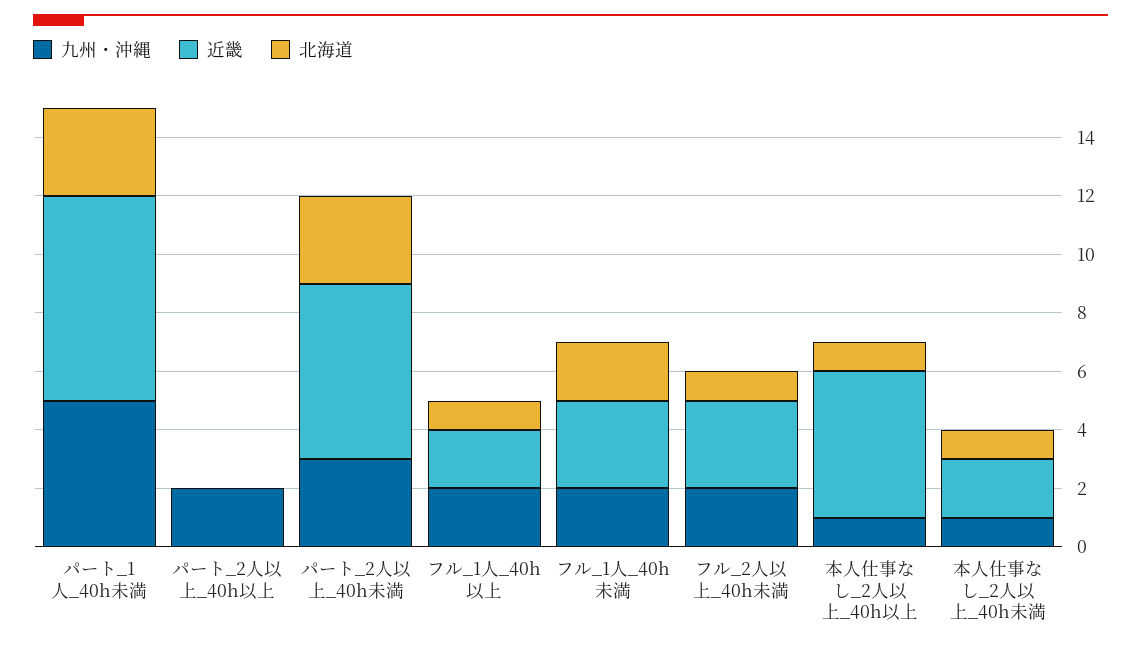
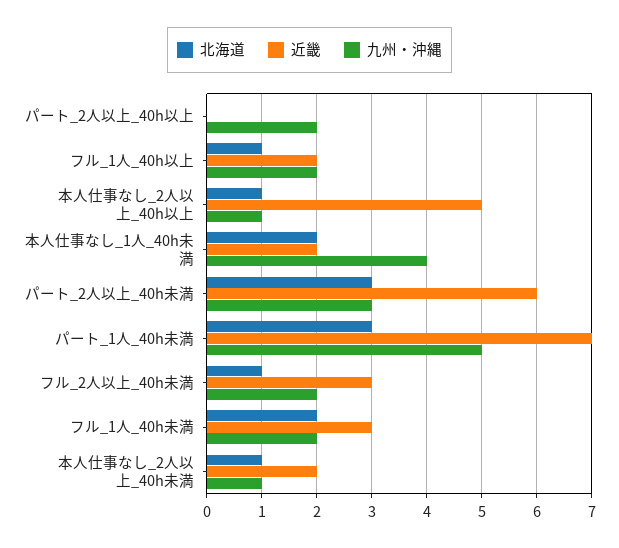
北海道, 本人仕事なし_1人_40h未満: none -> 2
近畿, 本人仕事なし_1人_40h未満: none -> 2
九州・沖縄, 本人仕事なし_1人_40h未満: none -> 4

